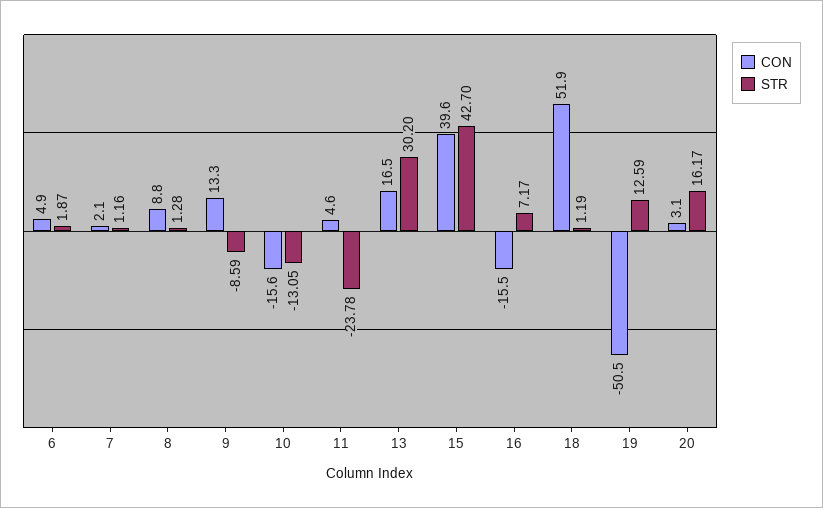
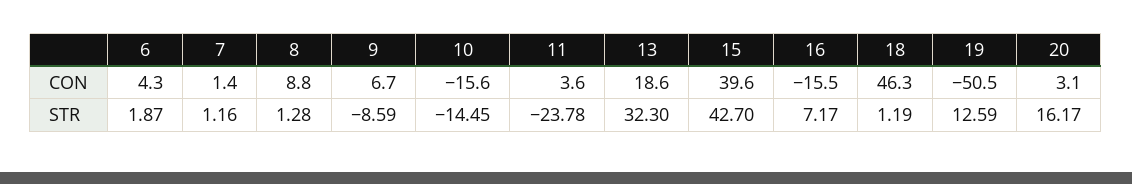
CON, 6: 4.9 -> 4.3
CON, 7: 2.1 -> 1.4
CON, 9: 13.3 -> 6.7
STR, 10: -13.05 -> -14.45
CON, 11: 4.6 -> 3.6
CON, 13: 16.5 -> 18.6
STR, 13: 30.2 -> 32.3
CON, 18: 51.9 -> 46.3

